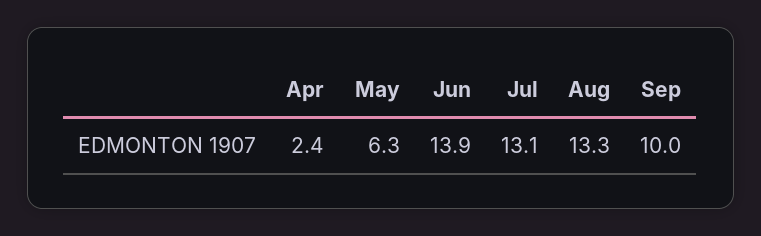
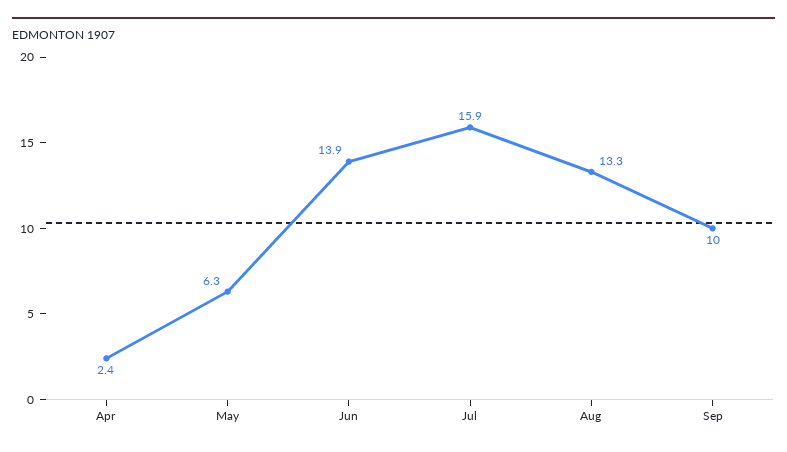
Jul: 13.1 -> 15.9

